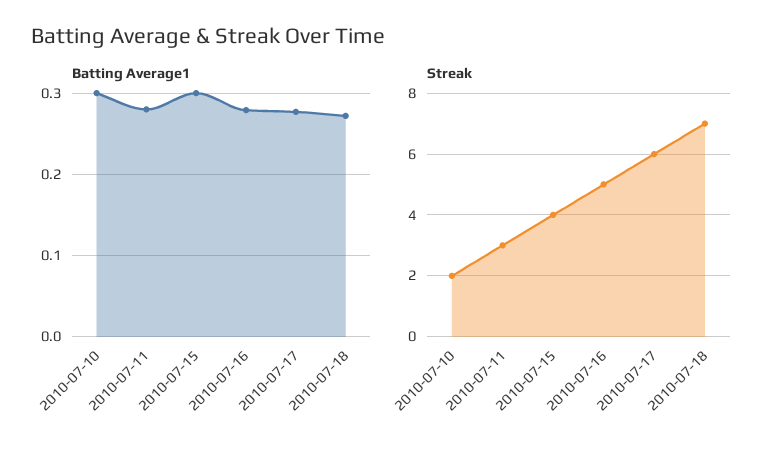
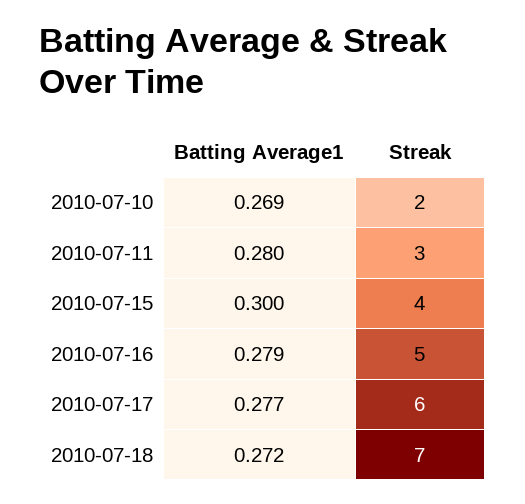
Batting Average1, 2010-07-10: 0.3 -> 0.269

